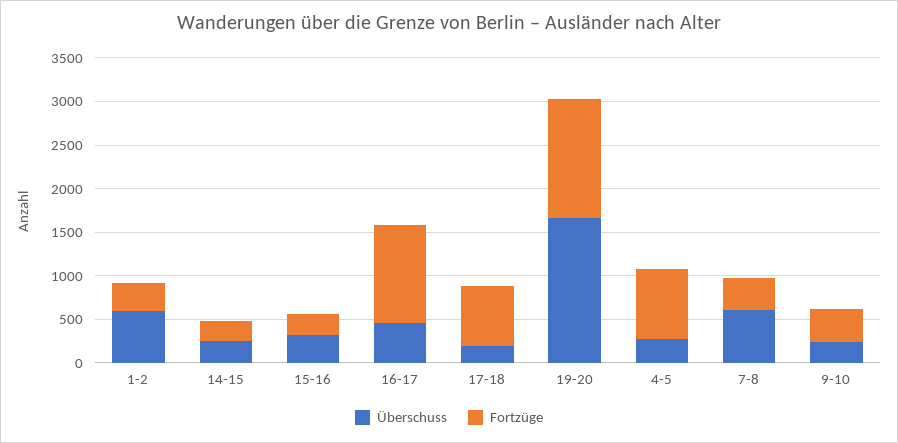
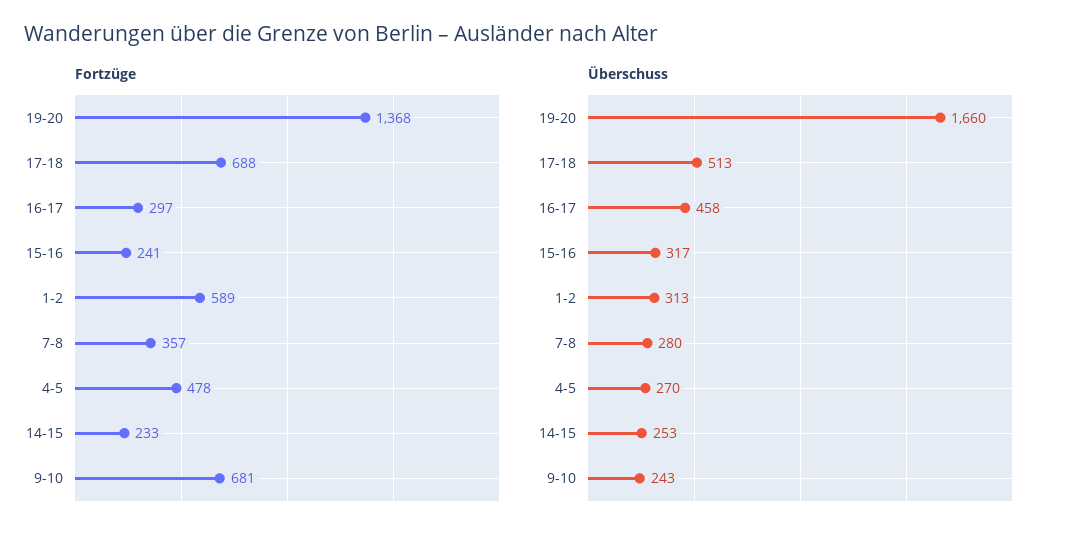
Überschuss, 1-2: 600 -> 313
Fortzüge, 1-2: 300 -> 589
Fortzüge, 16-17: 1100 -> 297
Überschuss, 17-18: 200 -> 513
Fortzüge, 4-5: 800 -> 478
Überschuss, 7-8: 600 -> 280
Fortzüge, 9-10: 400 -> 681

